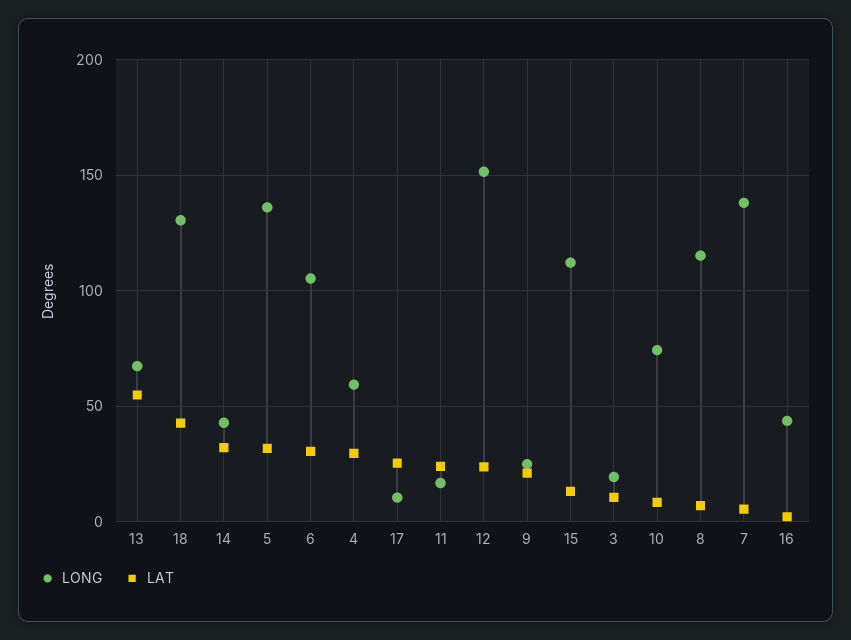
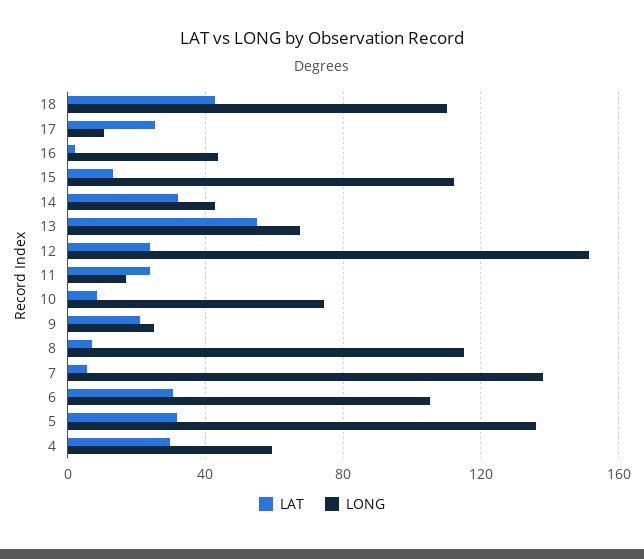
LONG, 18: 130 -> 110
LONG, 3: 20 -> none
LAT, 3: 10 -> none

